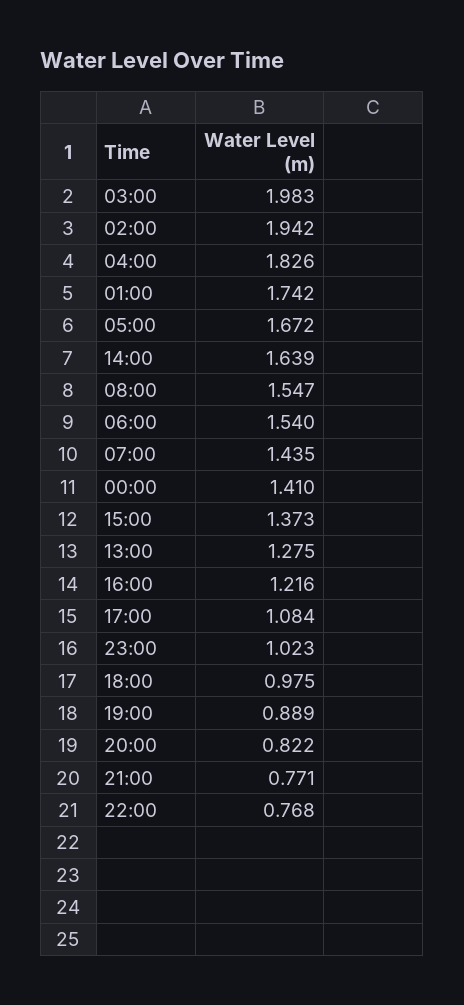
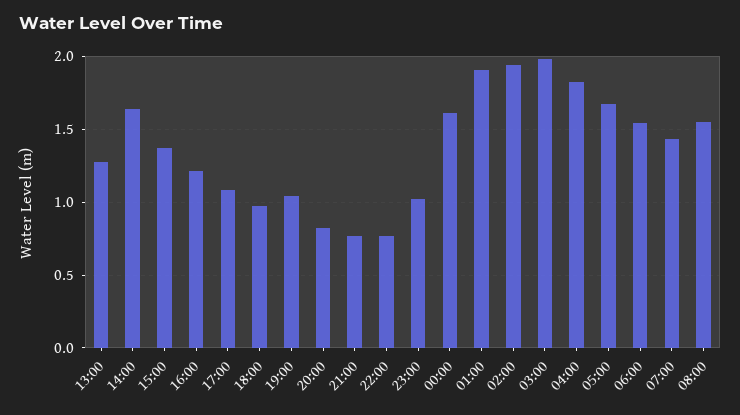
01:00: 1.742 -> 1.9
00:00: 1.41 -> 1.6
19:00: 0.889 -> 1.05

